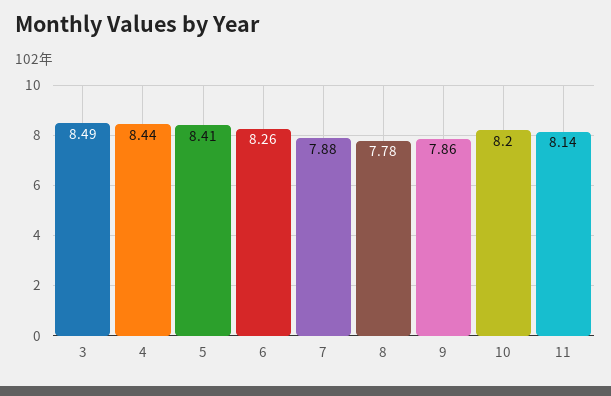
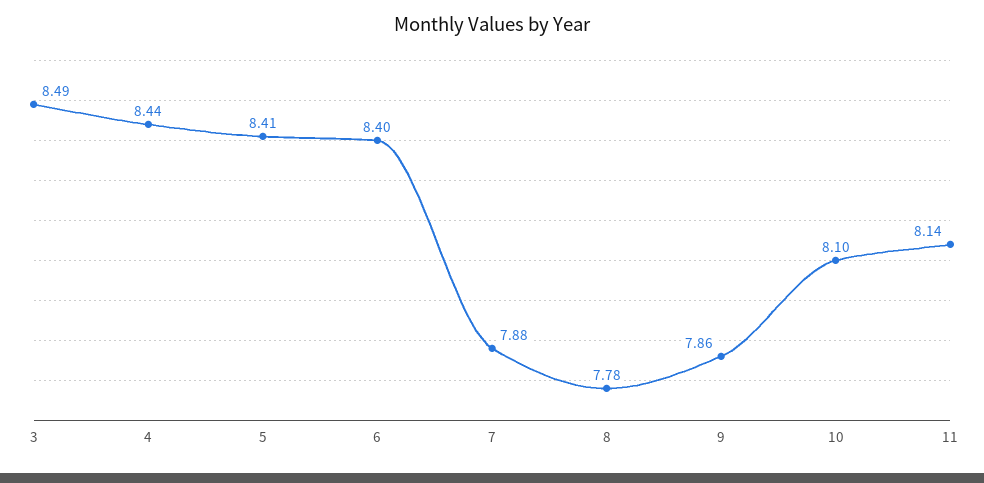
6: 8.26 -> 8.4
10: 8.2 -> 8.1

